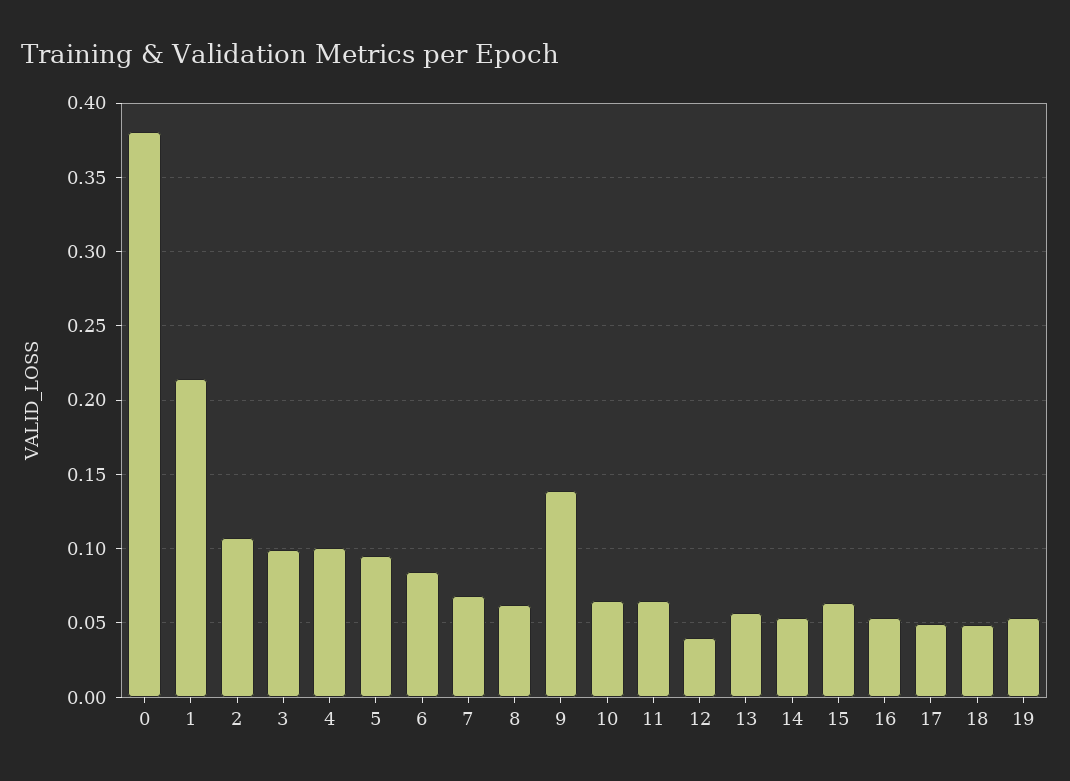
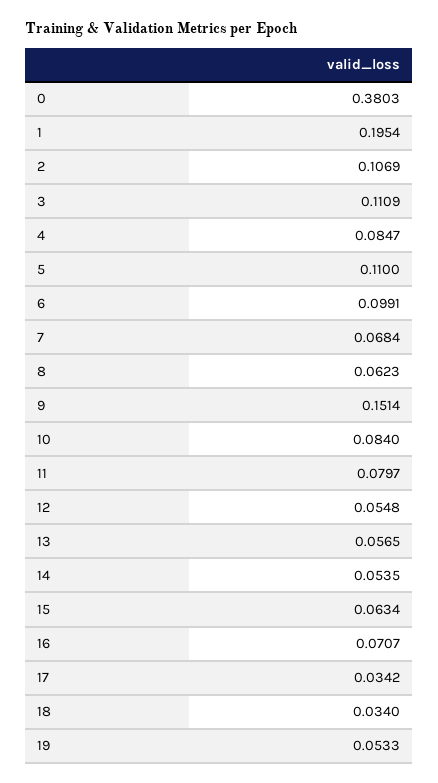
1: 0.215 -> 0.1954
3: 0.1 -> 0.1109
4: 0.1 -> 0.0847
5: 0.095 -> 0.11
6: 0.085 -> 0.0991
9: 0.14 -> 0.1514
10: 0.065 -> 0.084
11: 0.065 -> 0.0797
12: 0.04 -> 0.0548
16: 0.055 -> 0.0707
17: 0.05 -> 0.0342
18: 0.05 -> 0.034

